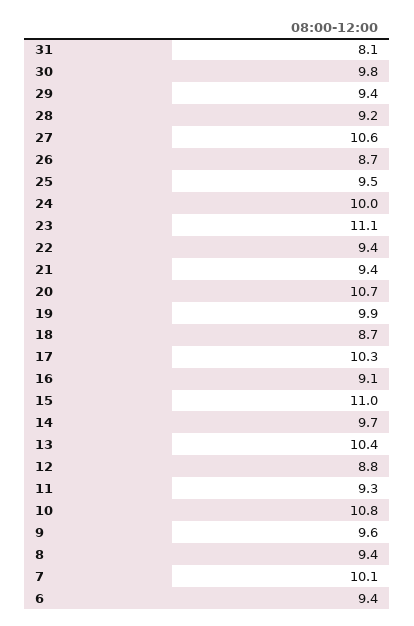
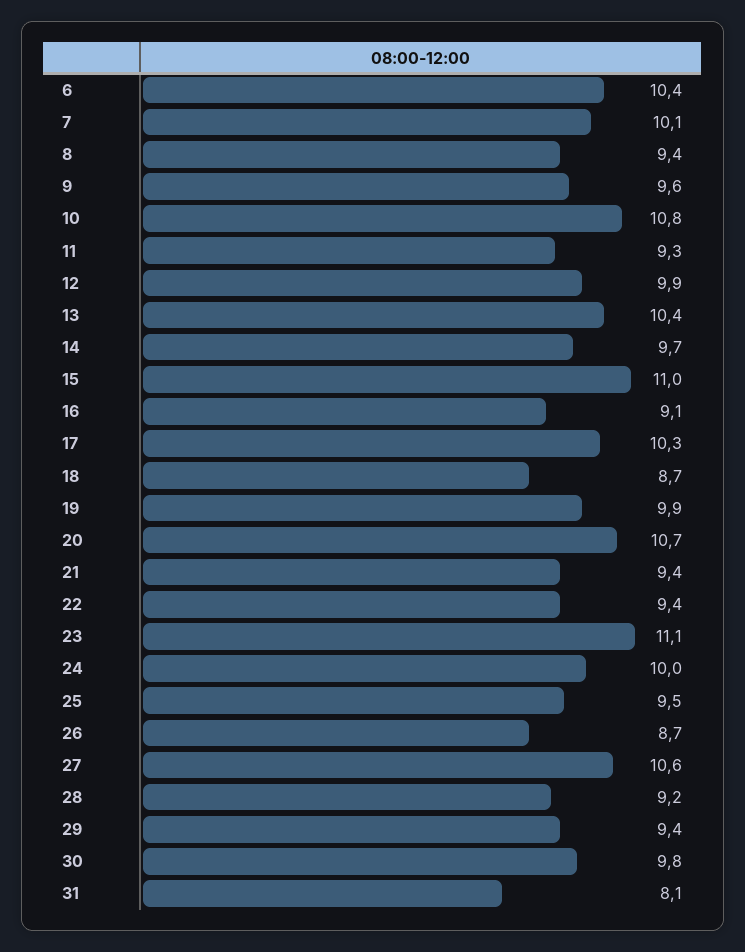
12: 8.8 -> 9.9
6: 9.4 -> 10.4

